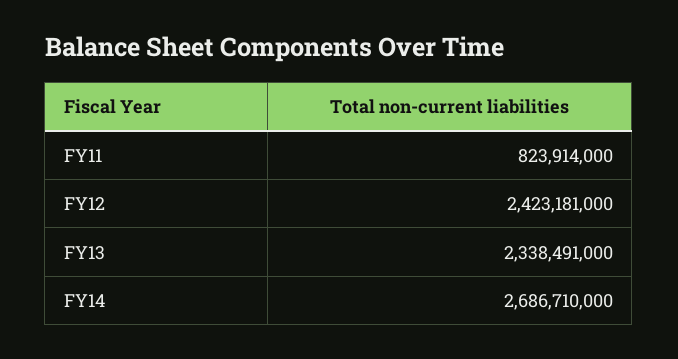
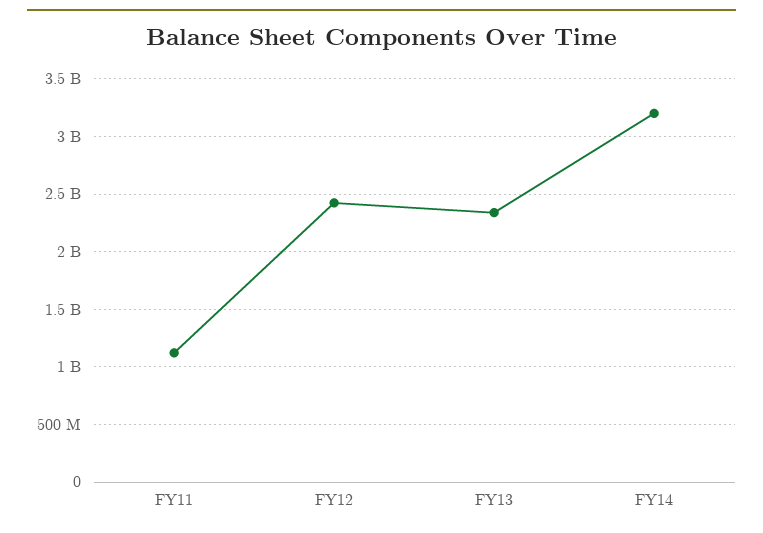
FY11: 823914000 -> 1100000000
FY14: 2686710000 -> 3200000000

